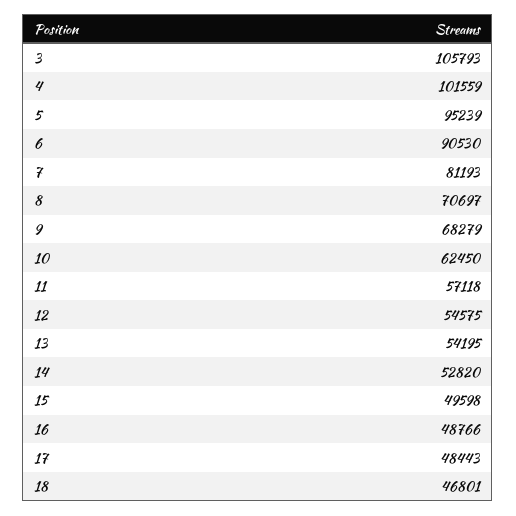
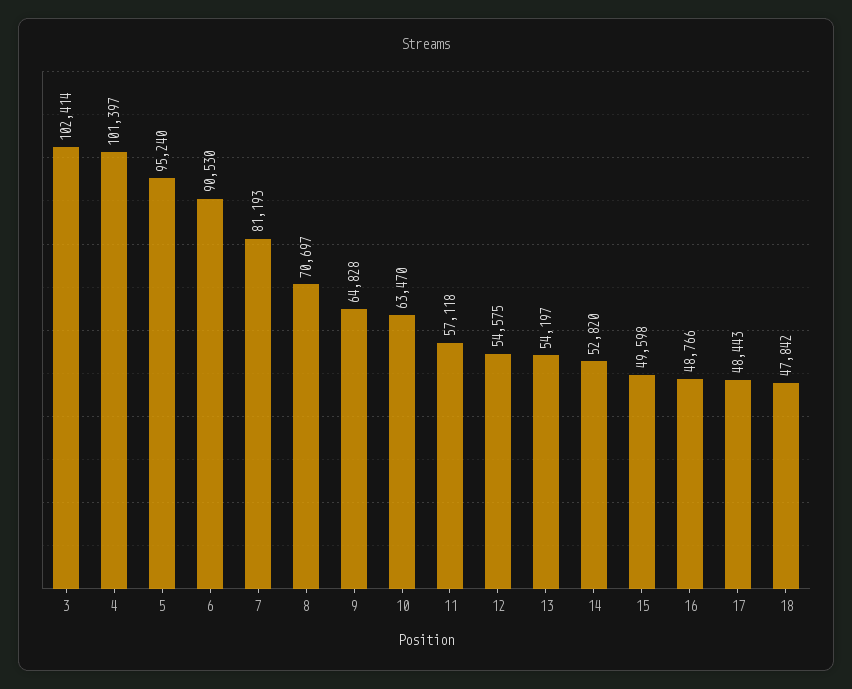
3: 105793 -> 102414
4: 101559 -> 101397
5: 95239 -> 95240
9: 68279 -> 64828
10: 62450 -> 63470
13: 54195 -> 54197
18: 46801 -> 47842

